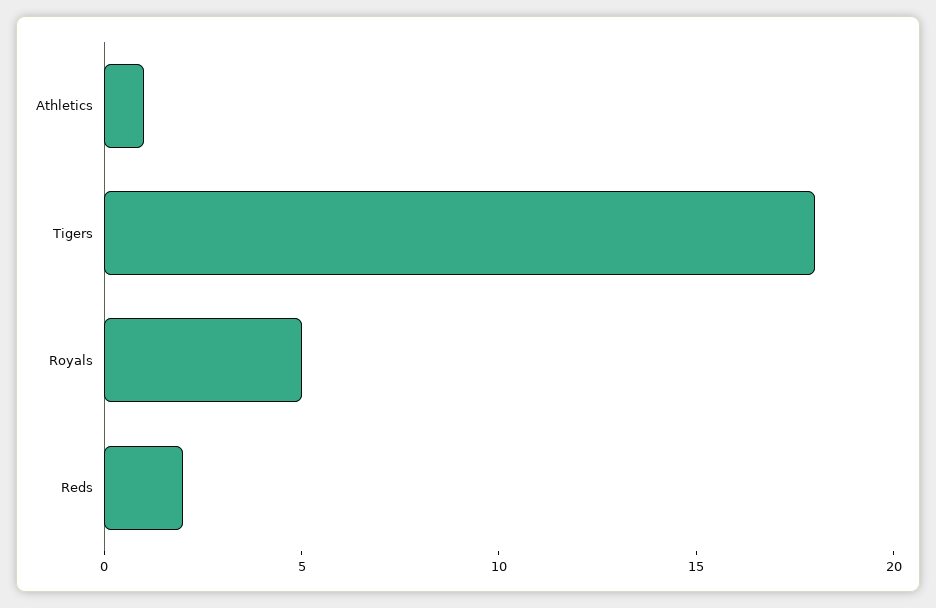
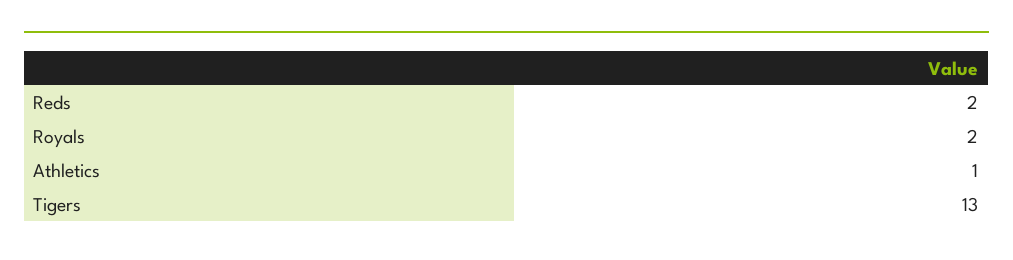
Tigers: 18 -> 13
Royals: 5 -> 2

